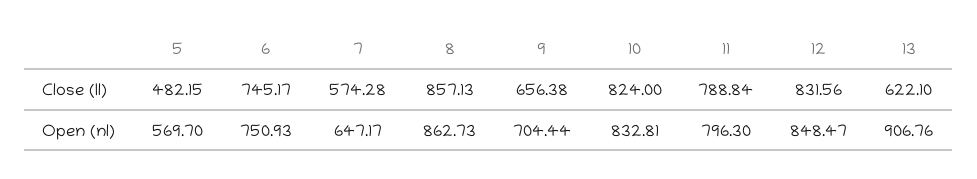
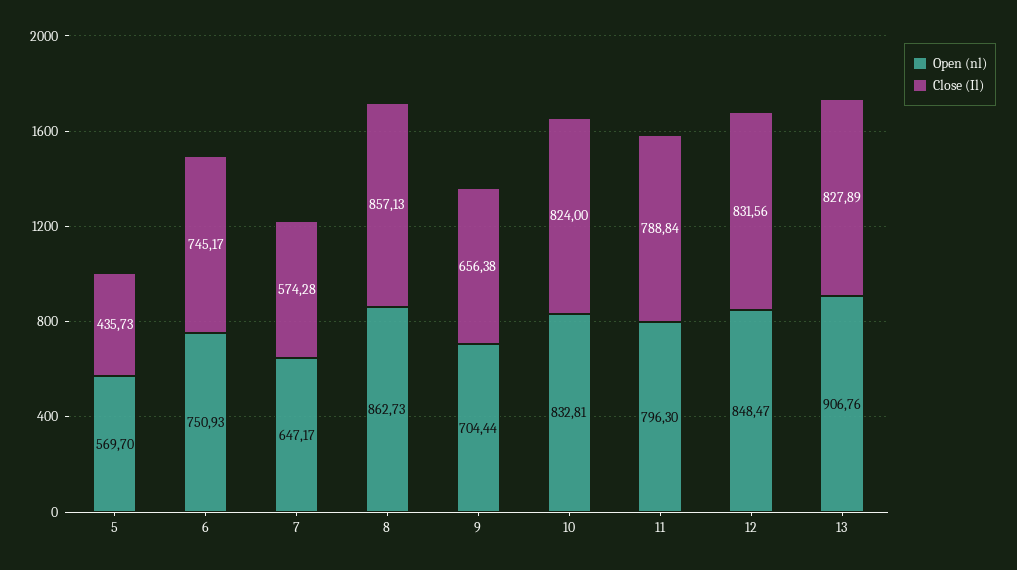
Close (Il), 5: 482.15 -> 435.73
Close (Il), 13: 622.1 -> 827.89

